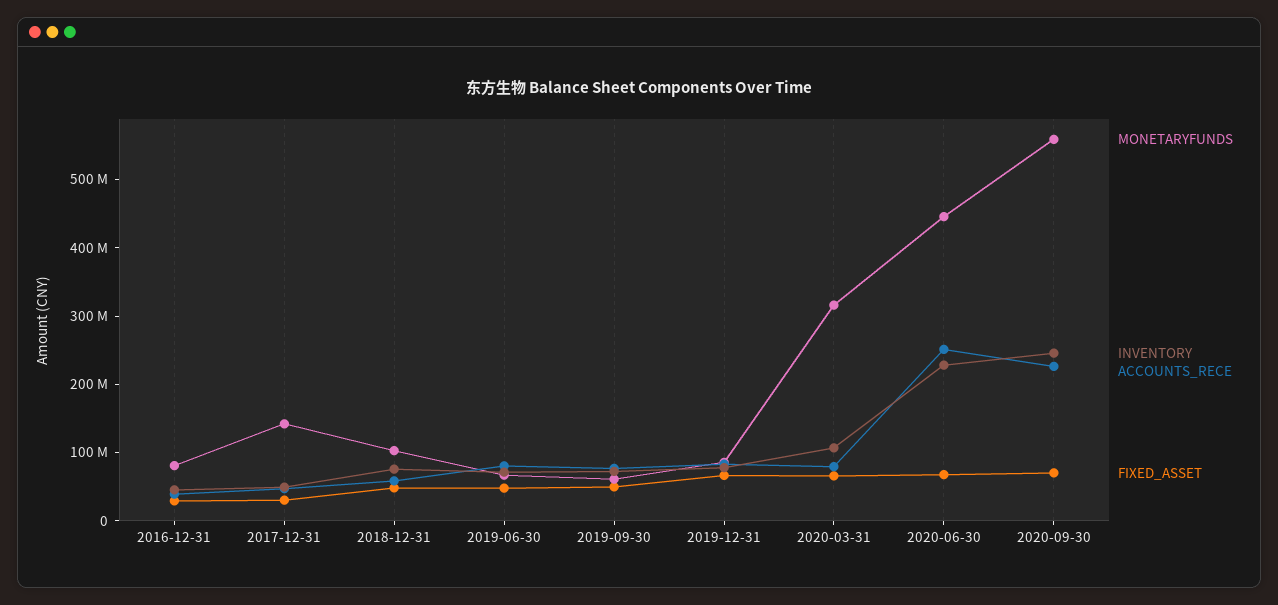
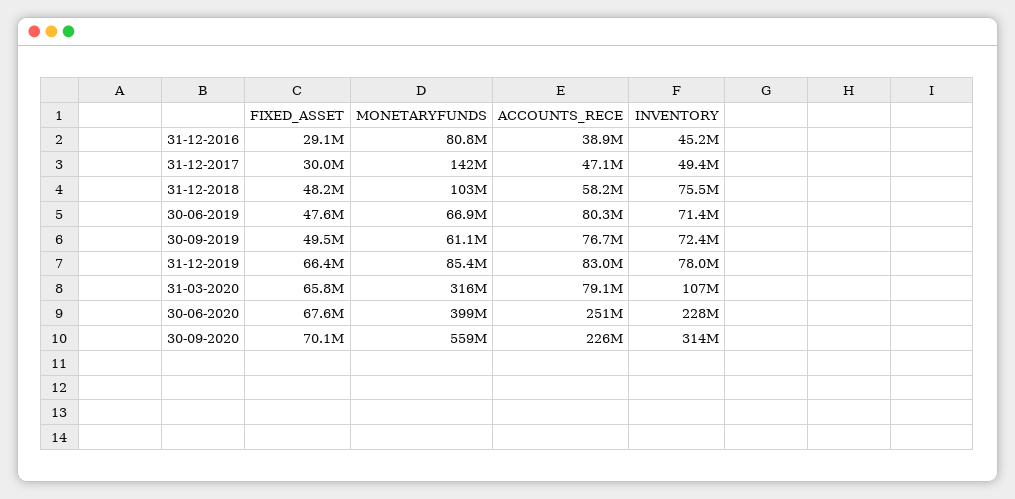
MONETARYFUNDS, 2020-06-30: 440000000 -> 399000000
INVENTORY, 2020-09-30: 240000000 -> 314000000

